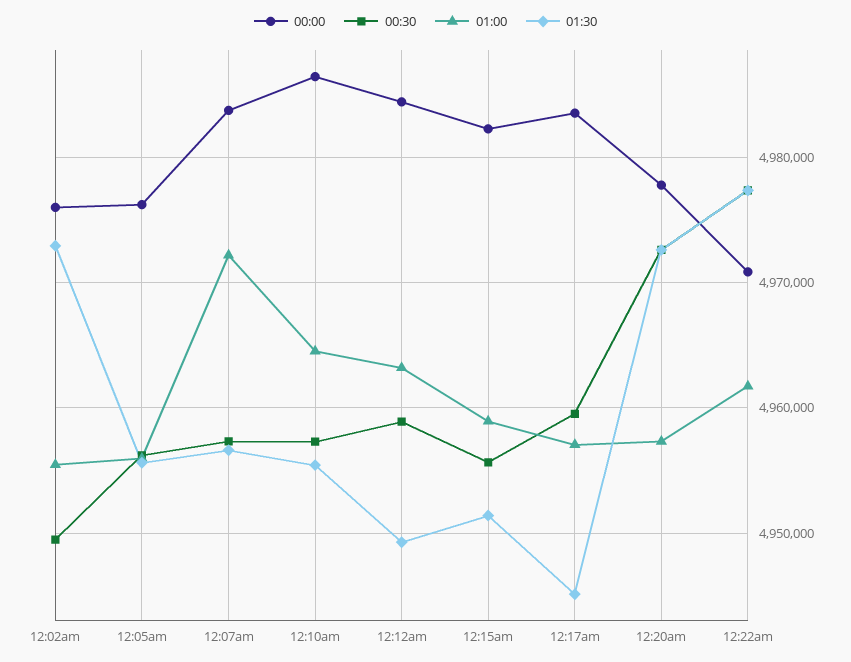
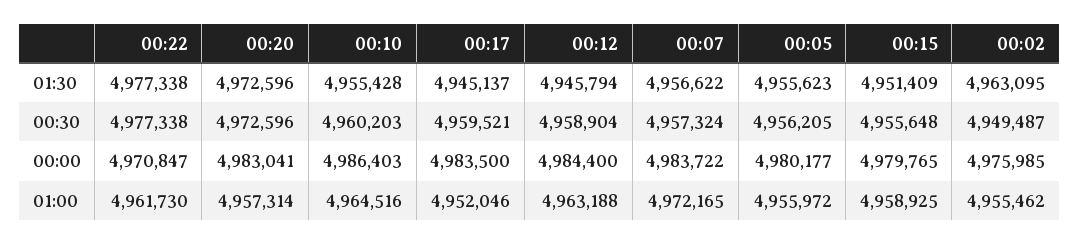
01:30, 12:02am: 4973000 -> 4963095
00:00, 12:05am: 4976000 -> 4980177
00:30, 12:10am: 4957000 -> 4960203
01:30, 12:12am: 4949000 -> 4945794
00:00, 12:15am: 4982000 -> 4979765
01:00, 12:17am: 4957000 -> 4952046
00:00, 12:20am: 4978000 -> 4983041

